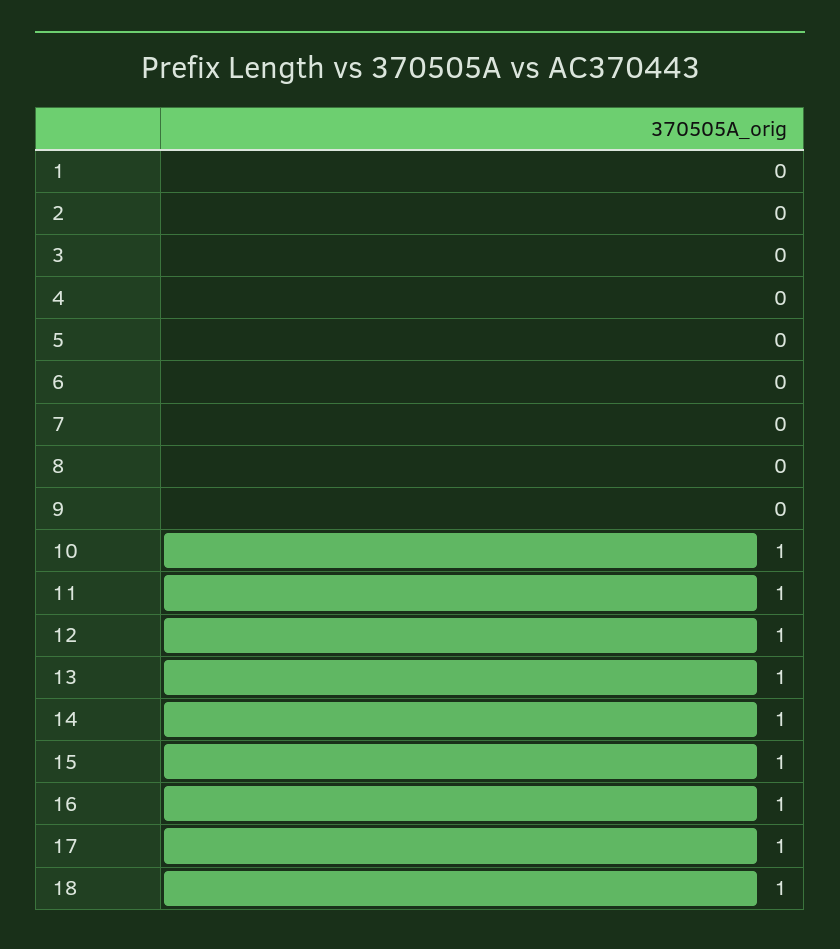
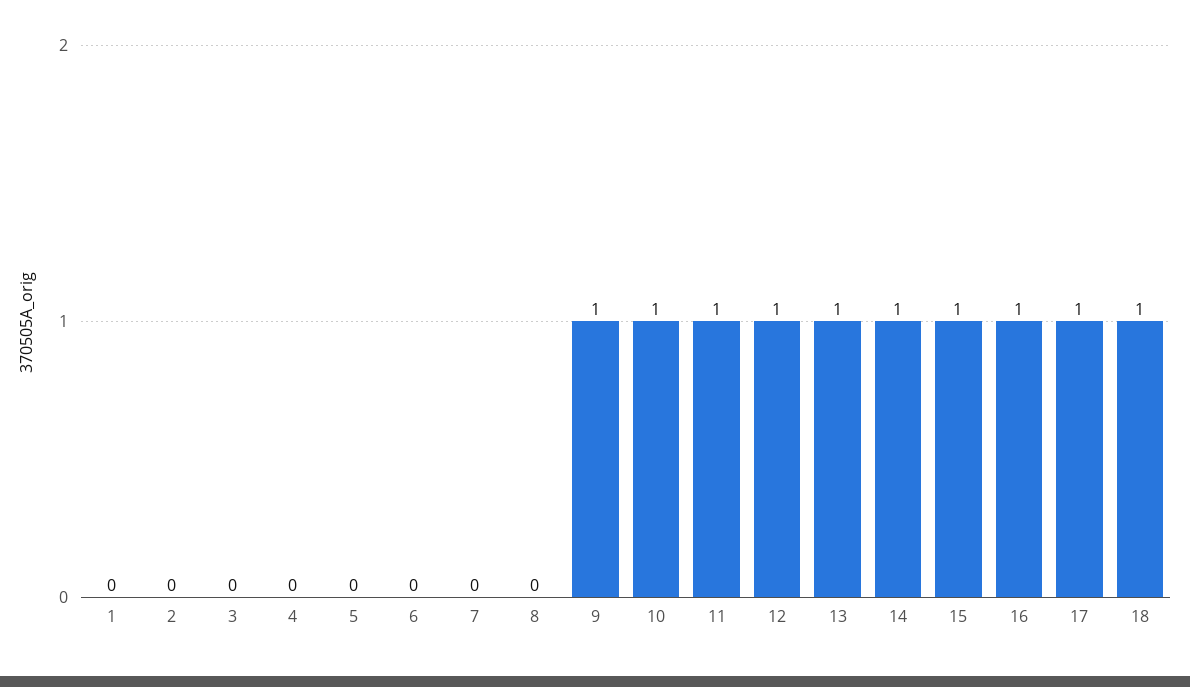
9: 0 -> 1

